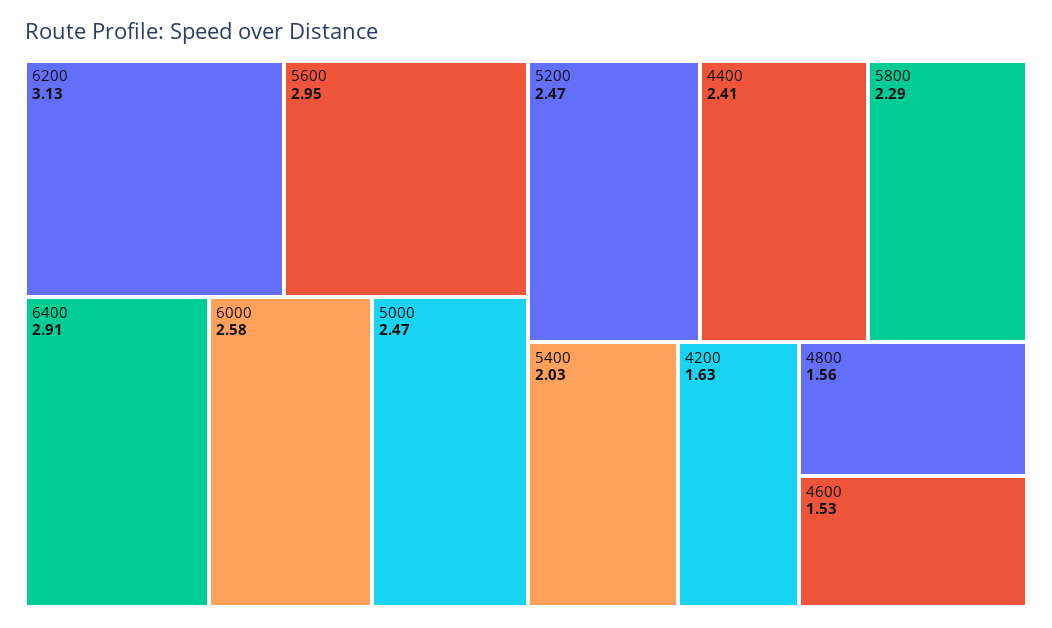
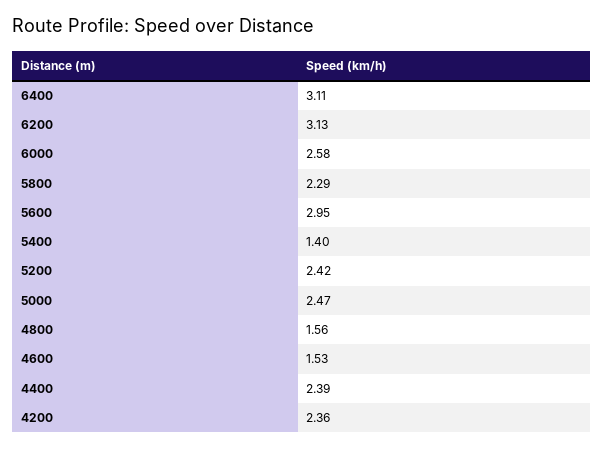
6400: 2.91 -> 3.11
5200: 2.47 -> 2.42
4400: 2.41 -> 2.39
5400: 2.03 -> 1.4
4200: 1.63 -> 2.36

